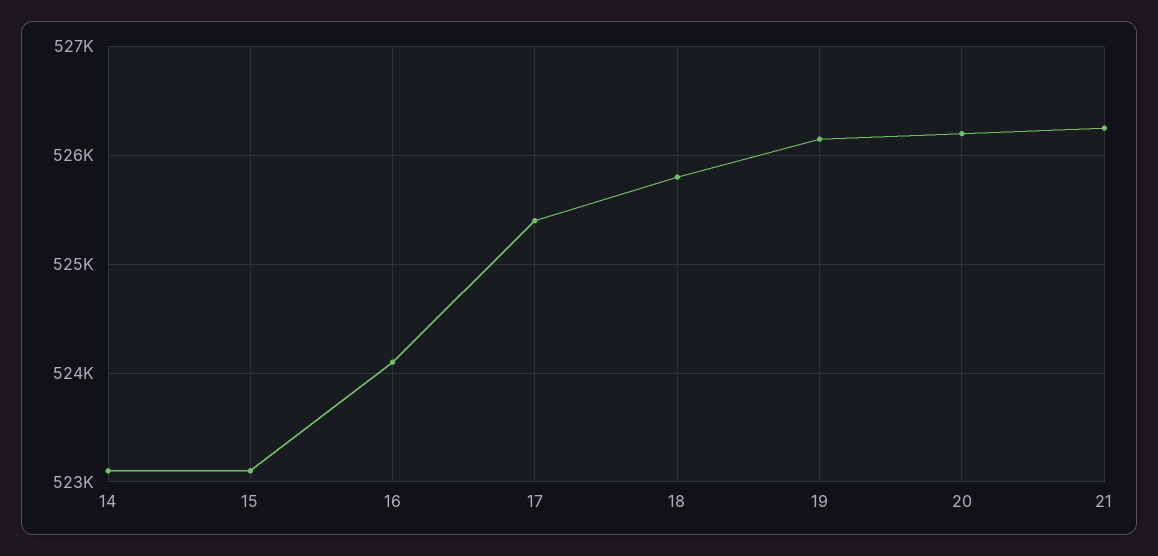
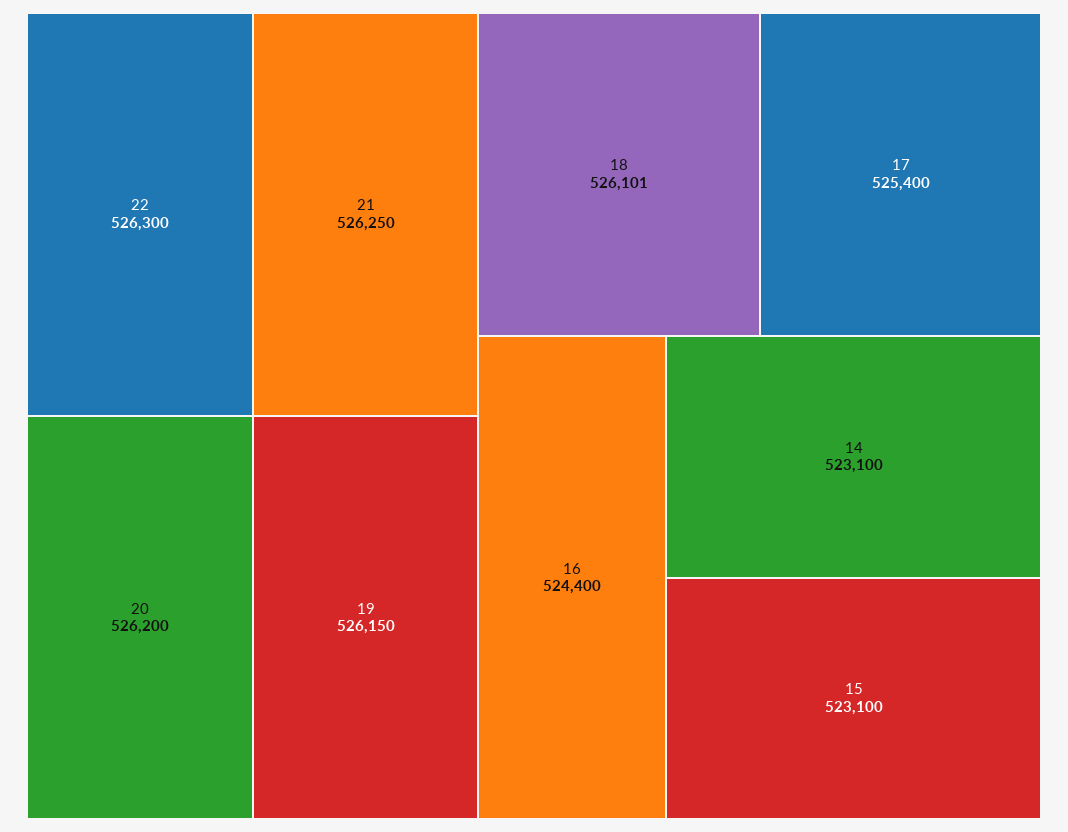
16: 524100 -> 524400
18: 525800 -> 526101
22: none -> 526300

